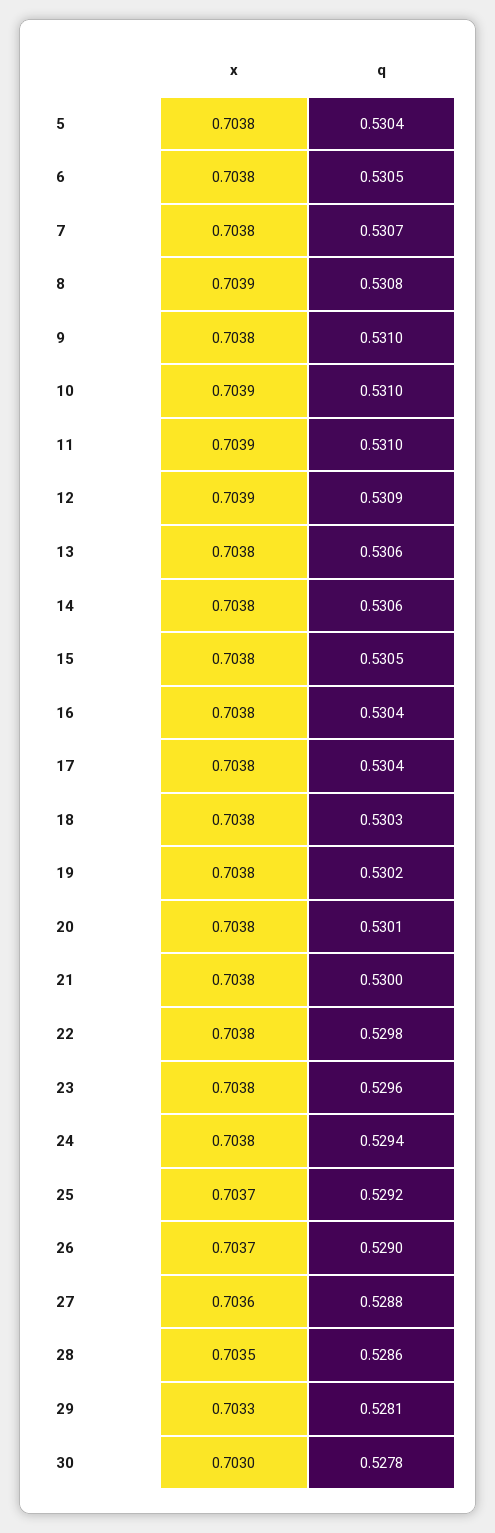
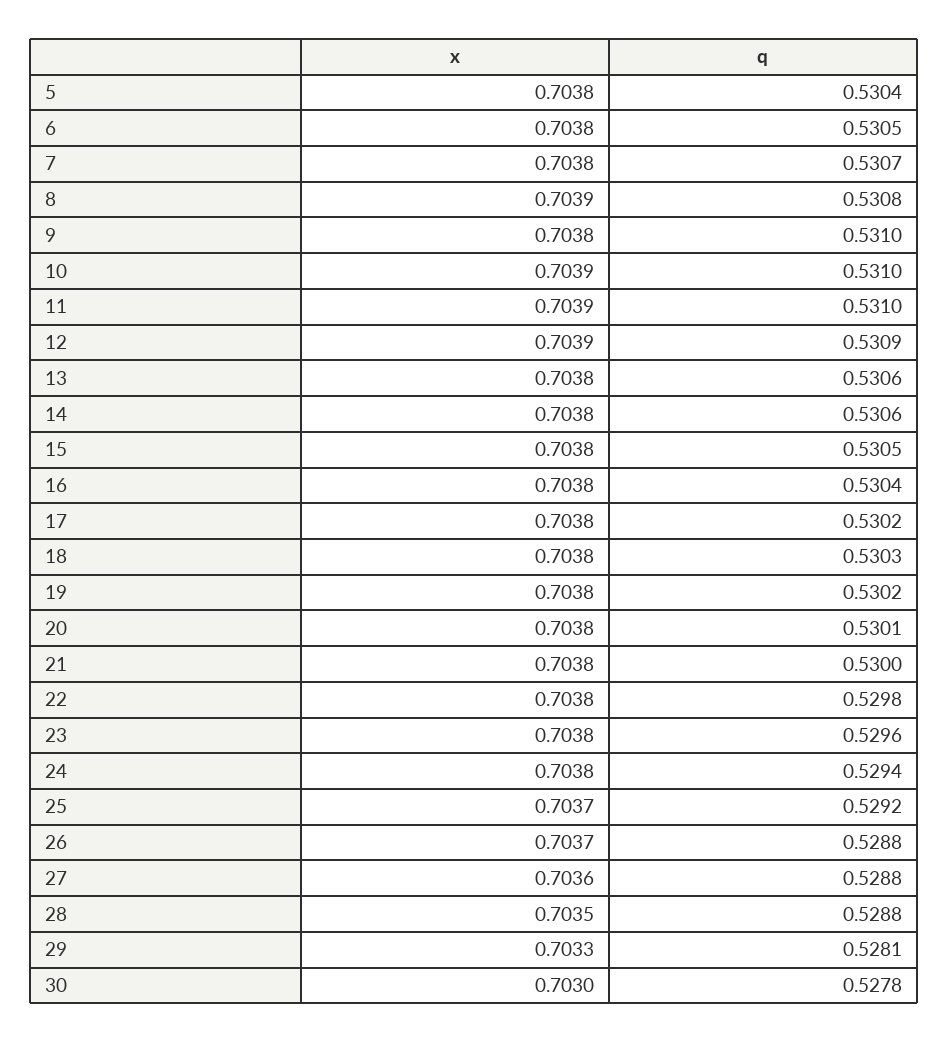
q, 17: 0.5304 -> 0.5302
q, 26: 0.529 -> 0.5288
q, 28: 0.5286 -> 0.5288

